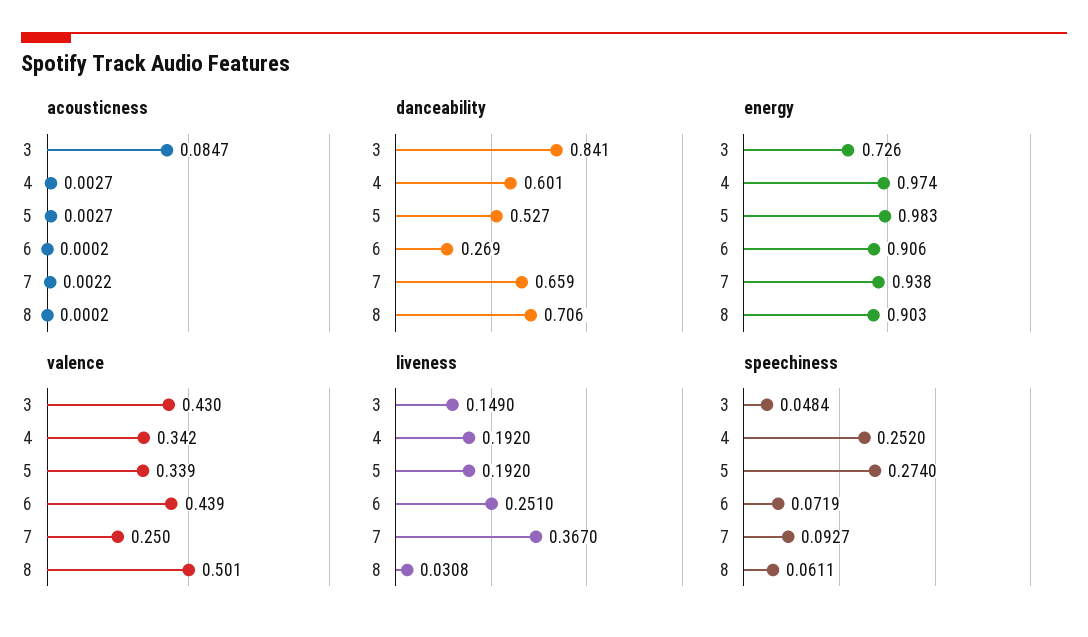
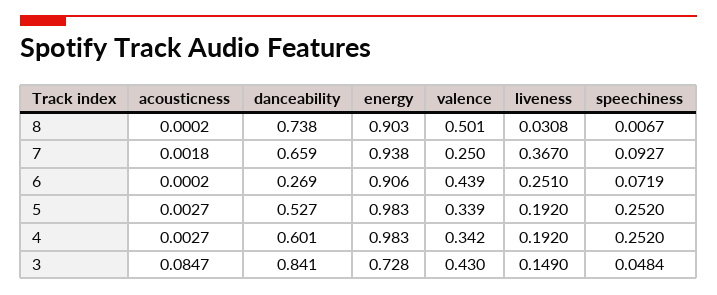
acousticness, 7: 0.0022 -> 0.0018
danceability, 8: 0.706 -> 0.738
energy, 3: 0.726 -> 0.728
energy, 4: 0.974 -> 0.983
speechiness, 5: 0.274 -> 0.252
speechiness, 8: 0.0611 -> 0.0067

